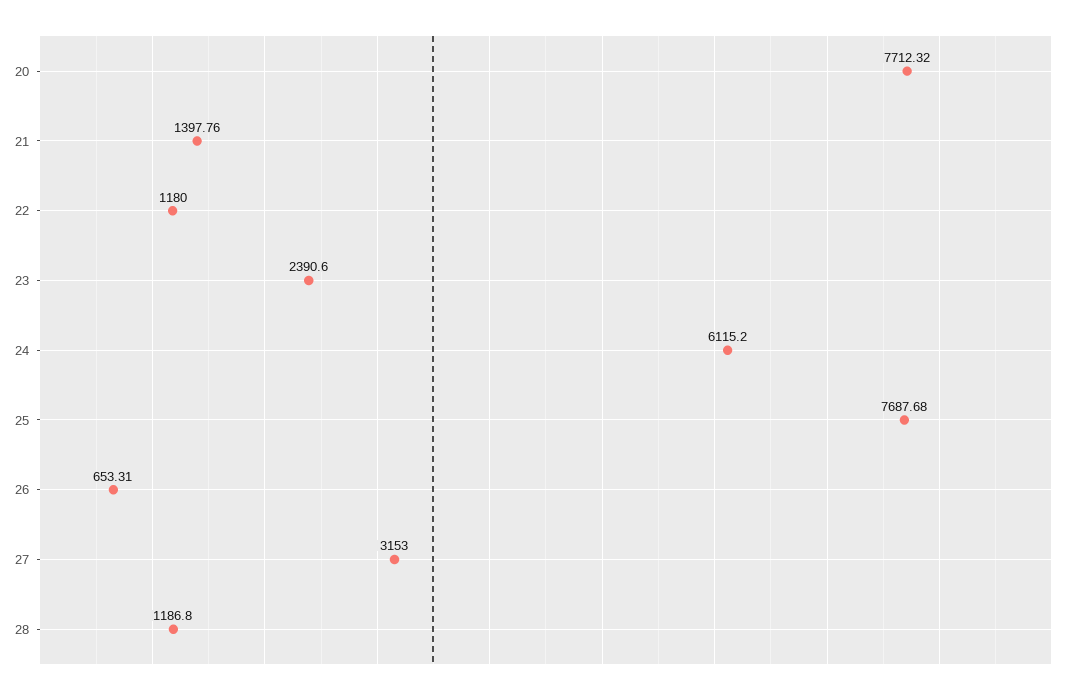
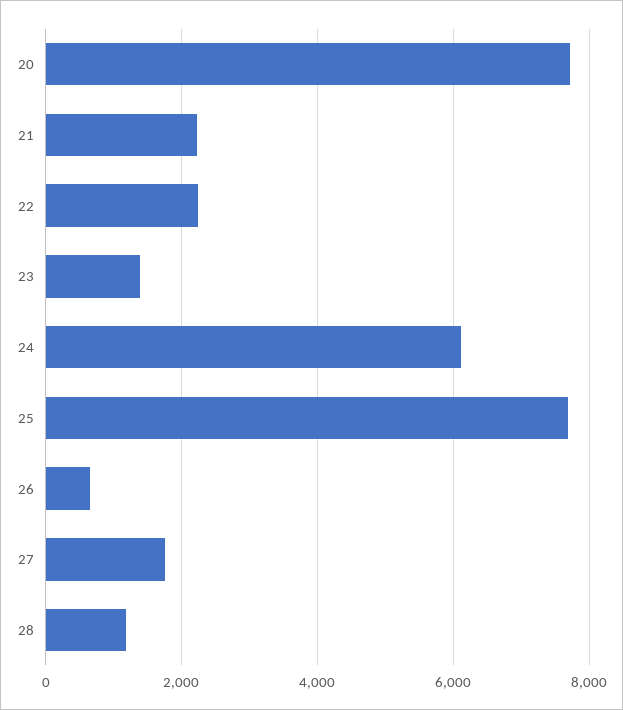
21: 1397.76 -> 2200
22: 1180 -> 2200
23: 2390.6 -> 1400
27: 3153 -> 1800

